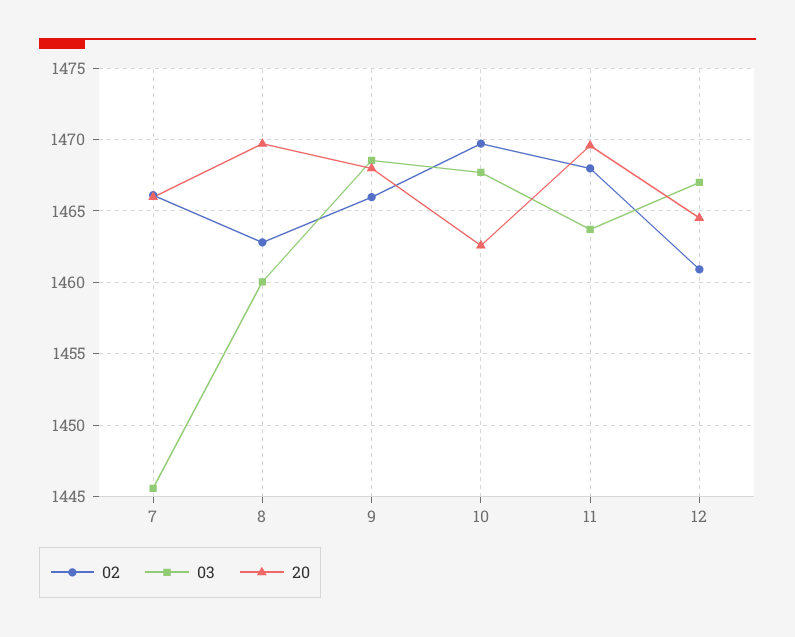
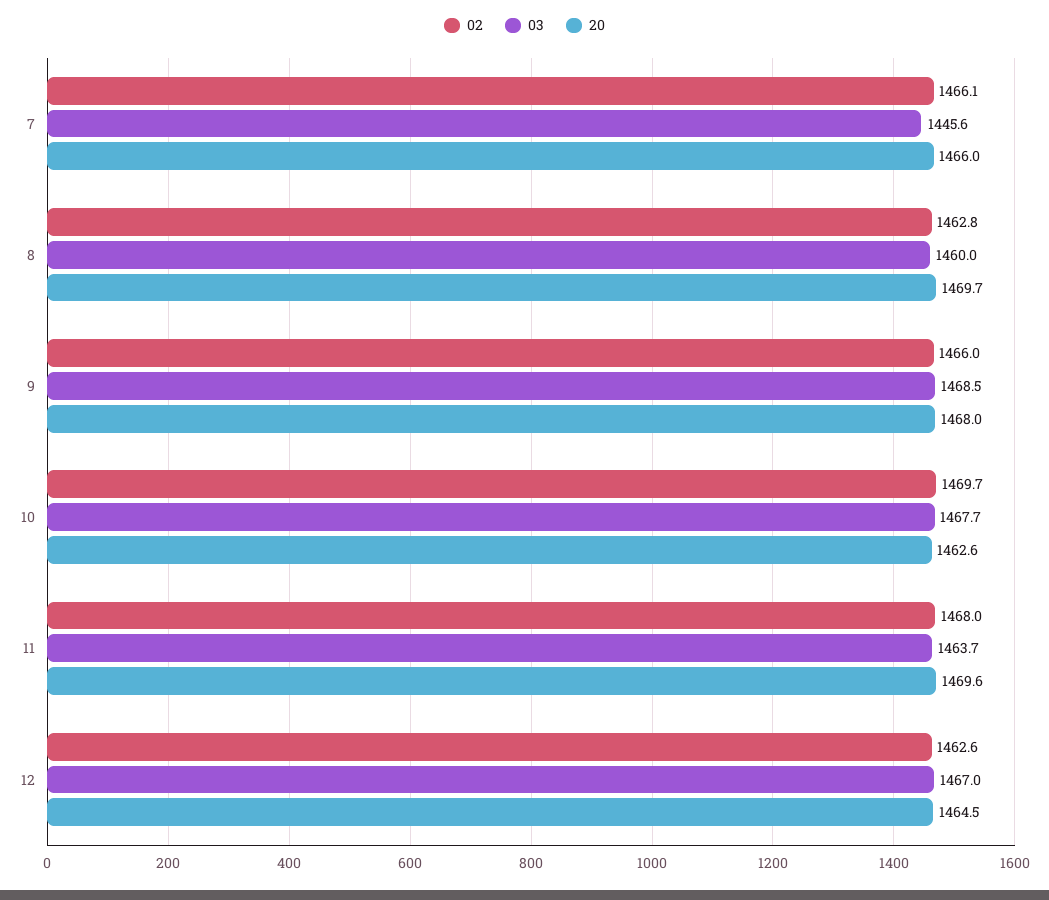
02, 12: 1461 -> 1462.6

